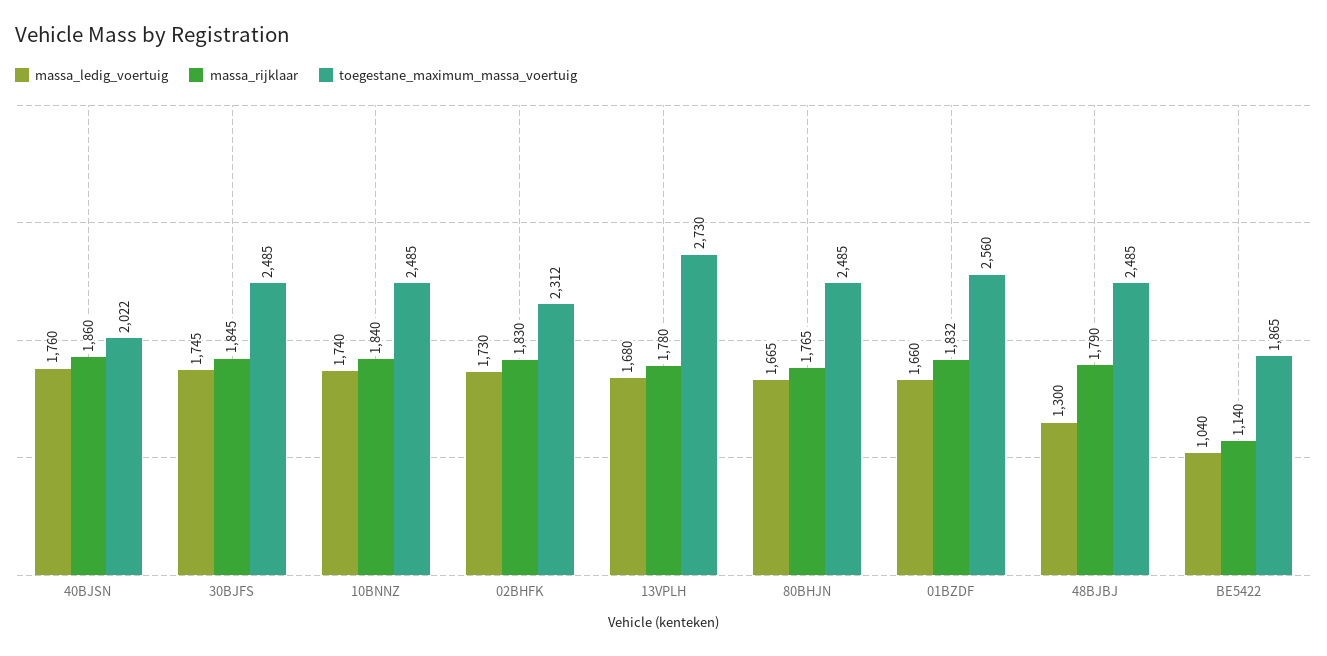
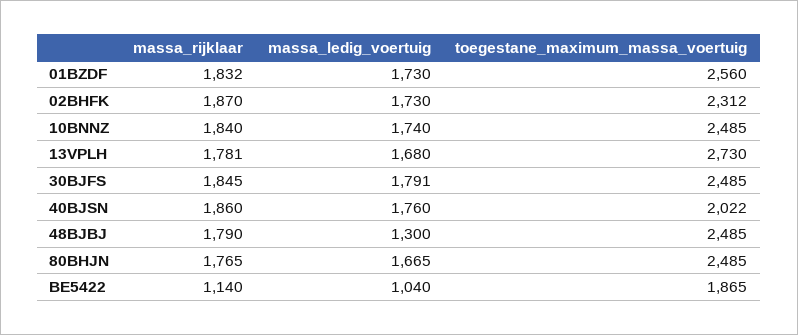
massa_ledig_voertuig, 30BJFS: 1745 -> 1791
massa_rijklaar, 02BHFK: 1830 -> 1870
massa_rijklaar, 13VPLH: 1780 -> 1781
massa_ledig_voertuig, 01BZDF: 1660 -> 1730

